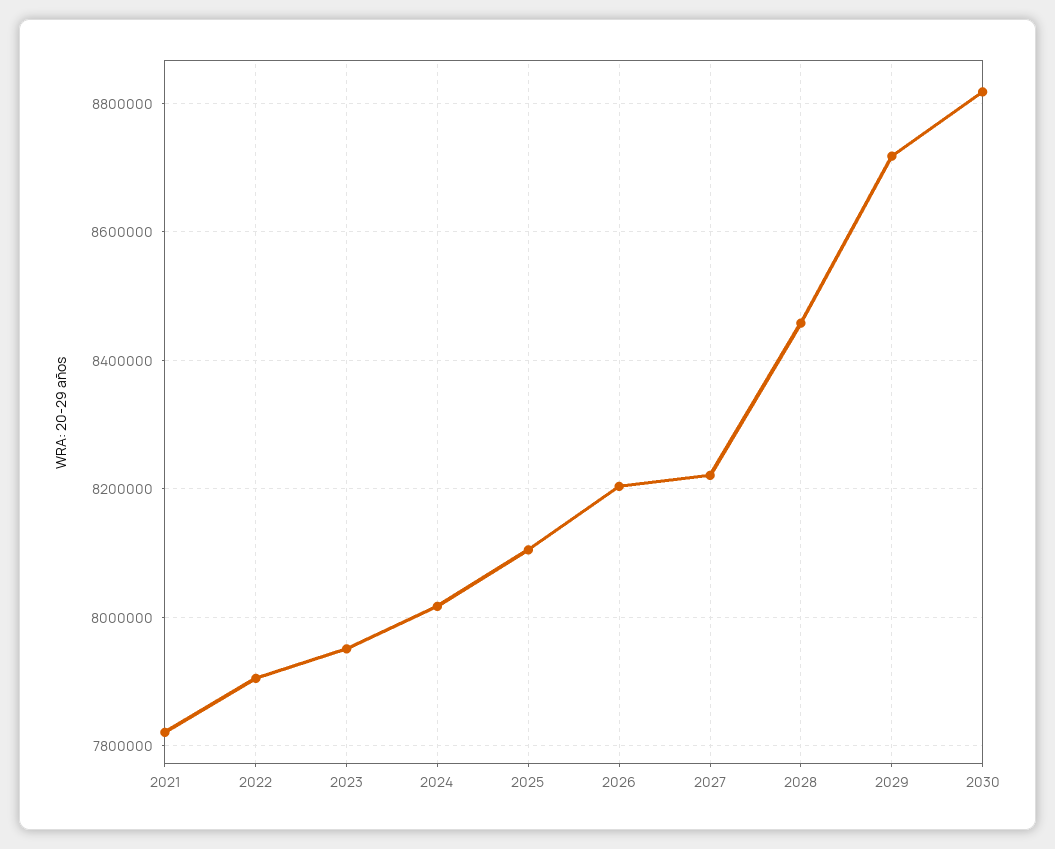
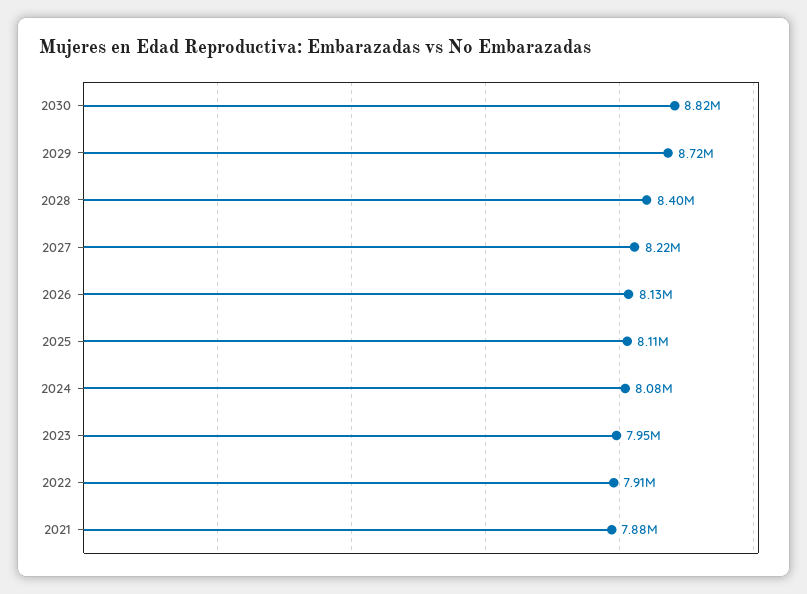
2021: 7820000 -> 7880000
2024: 8020000 -> 8080000
2026: 8200000 -> 8130000
2028: 8460000 -> 8400000

